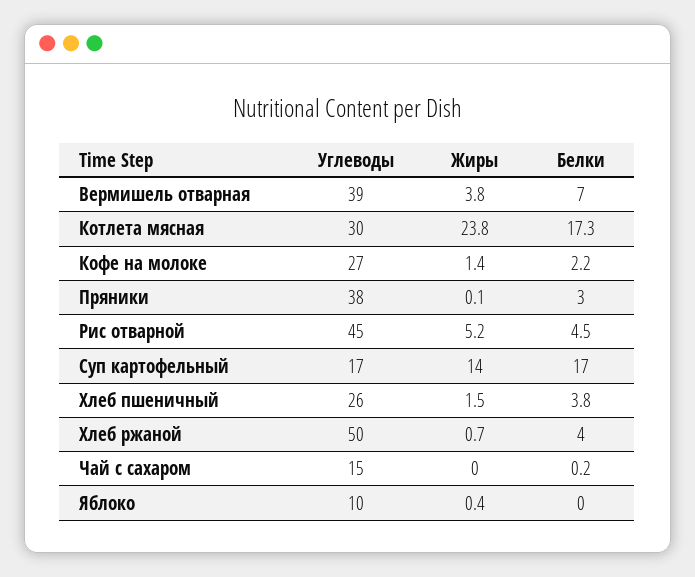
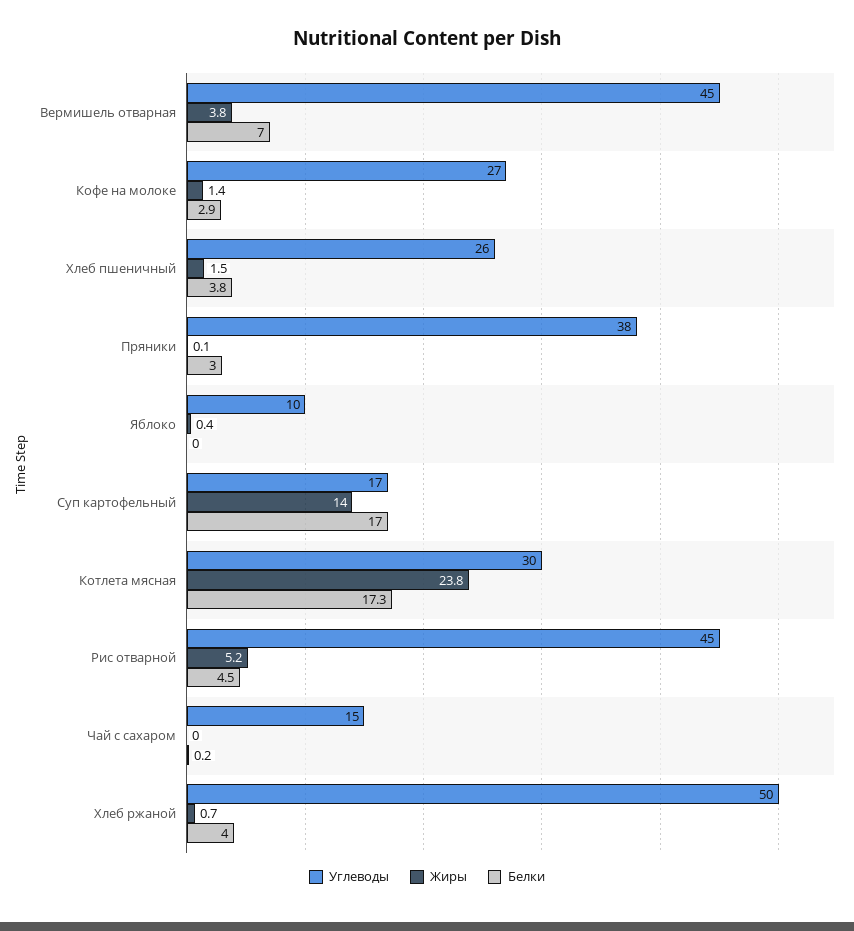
Углеводы, Вермишель отварная: 39 -> 45
Белки, Кофе на молоке: 2.2 -> 2.9

